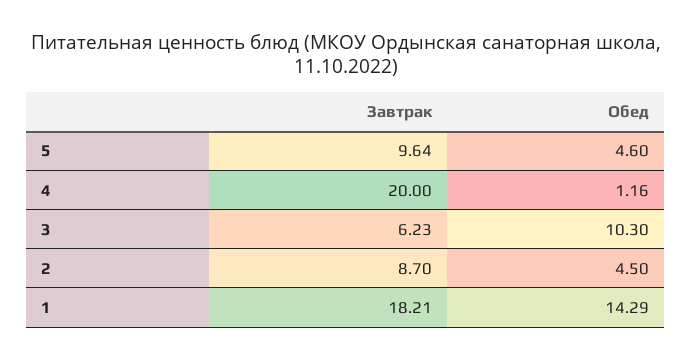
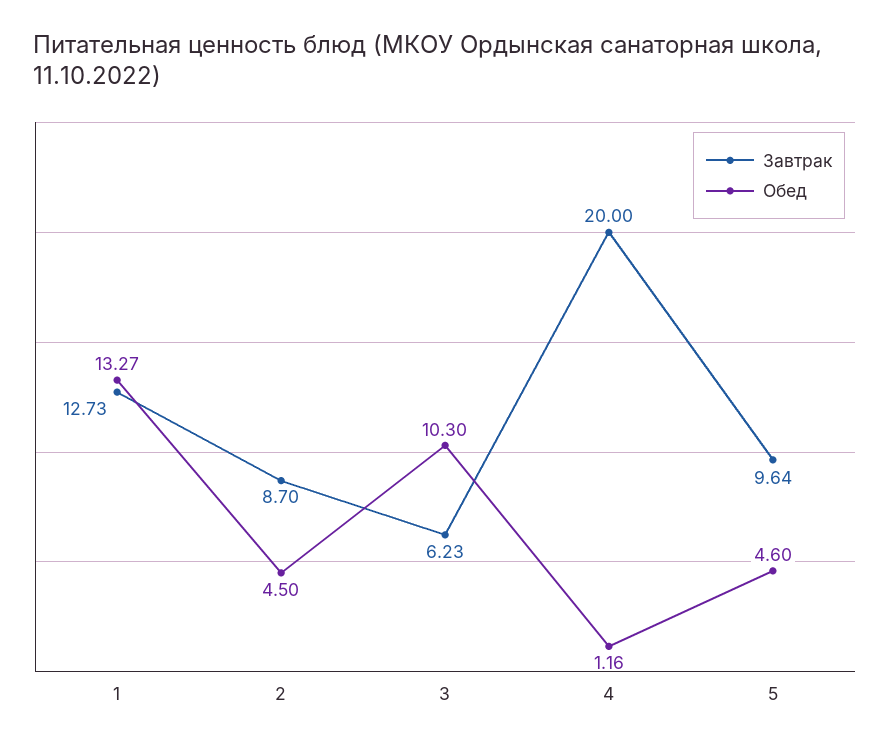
Завтрак, 1: 18.21 -> 12.73
Обед, 1: 14.29 -> 13.27

